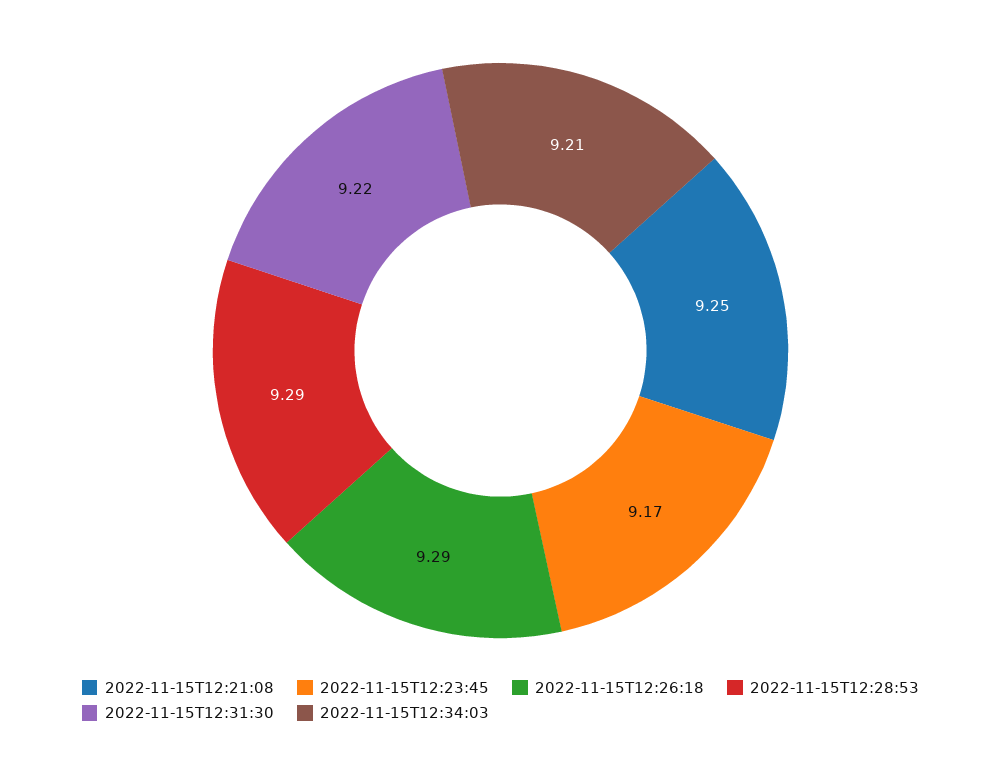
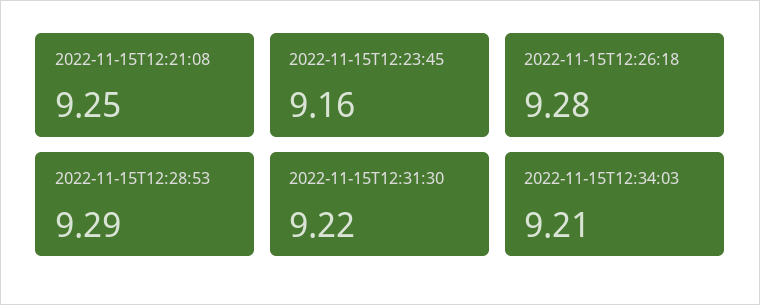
2022-11-15T12:23:45: 9.17 -> 9.16
2022-11-15T12:26:18: 9.29 -> 9.28

